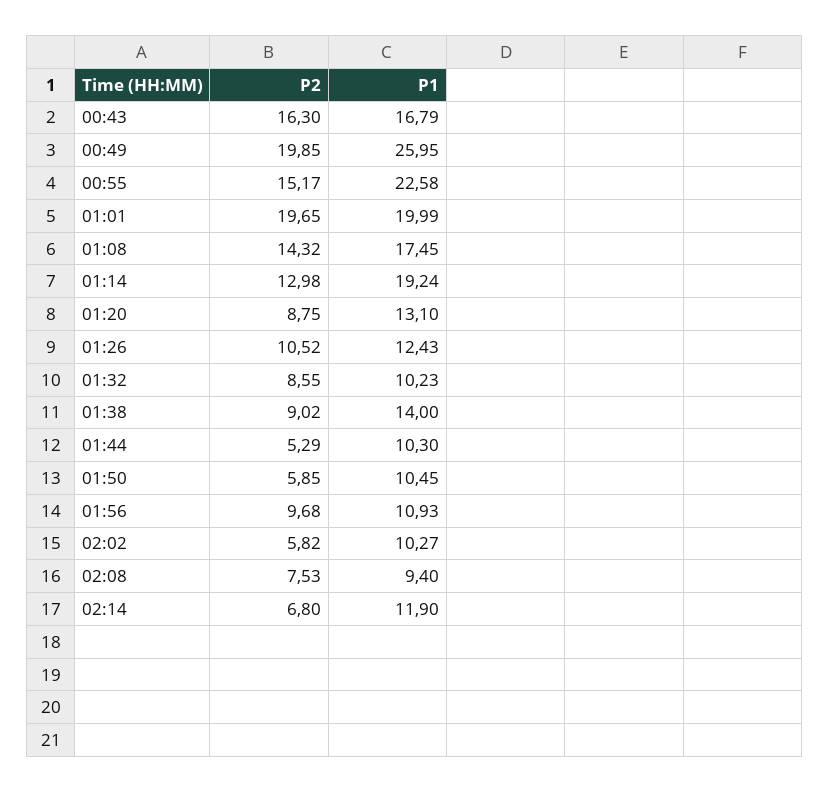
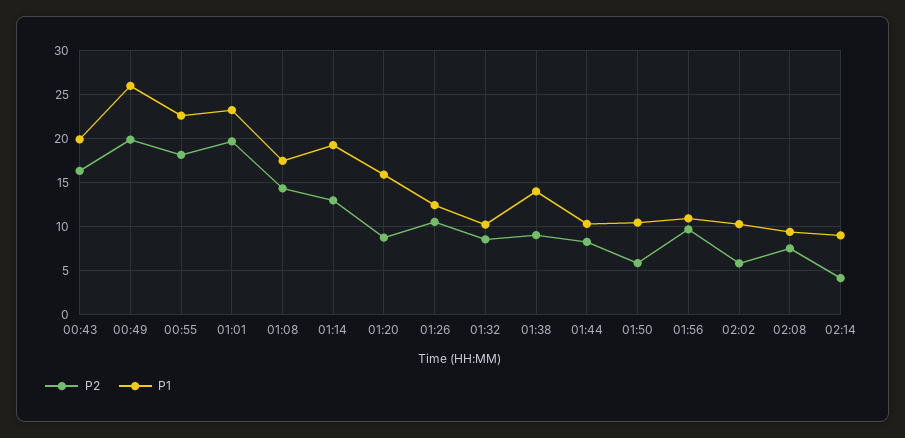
P1, 00:43: 16.79 -> 20
P2, 00:55: 15.17 -> 18
P1, 01:01: 19.99 -> 23
P1, 01:20: 13.1 -> 16
P2, 01:44: 5.29 -> 8
P2, 02:14: 6.8 -> 4
P1, 02:14: 11.9 -> 9

